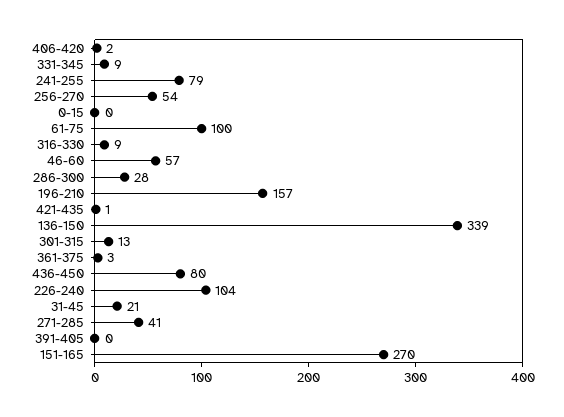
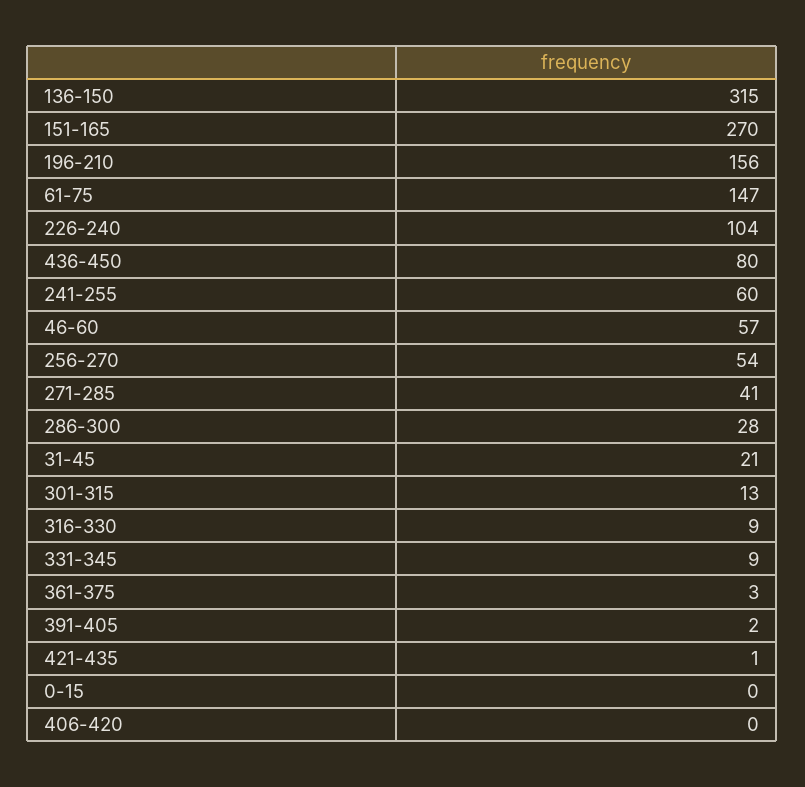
406-420: 2 -> 0
241-255: 79 -> 60
61-75: 100 -> 147
196-210: 157 -> 156
136-150: 339 -> 315
391-405: 0 -> 2

